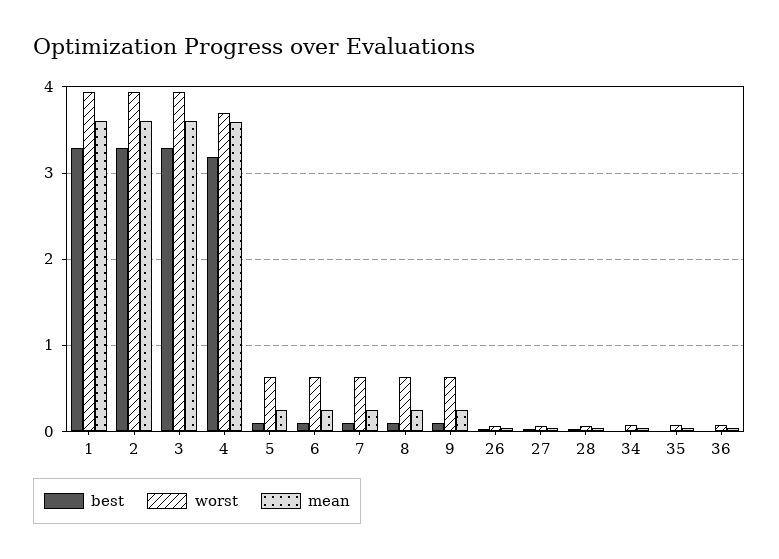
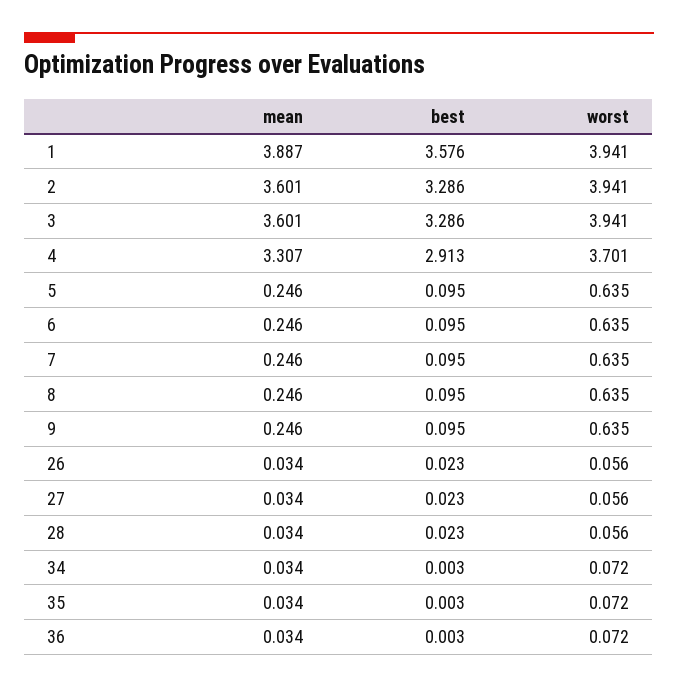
best, 1: 3.3 -> 3.576
mean, 1: 3.6 -> 3.887
best, 4: 3.2 -> 2.913
mean, 4: 3.6 -> 3.307

